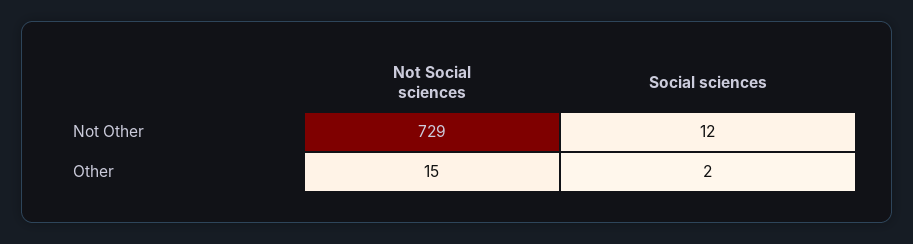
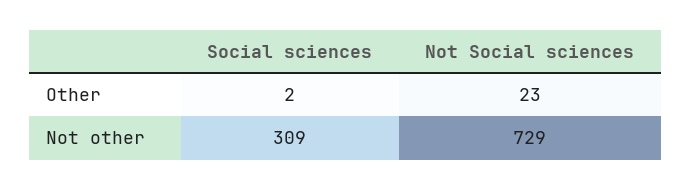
Social sciences, Not Other: 12 -> 309
Not Social sciences, Other: 15 -> 23

